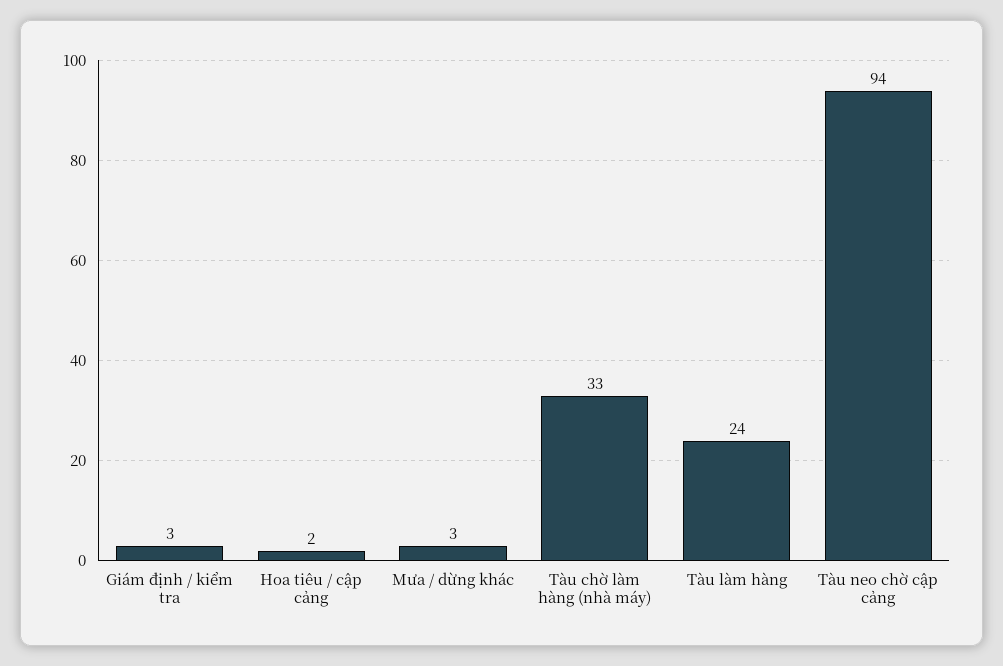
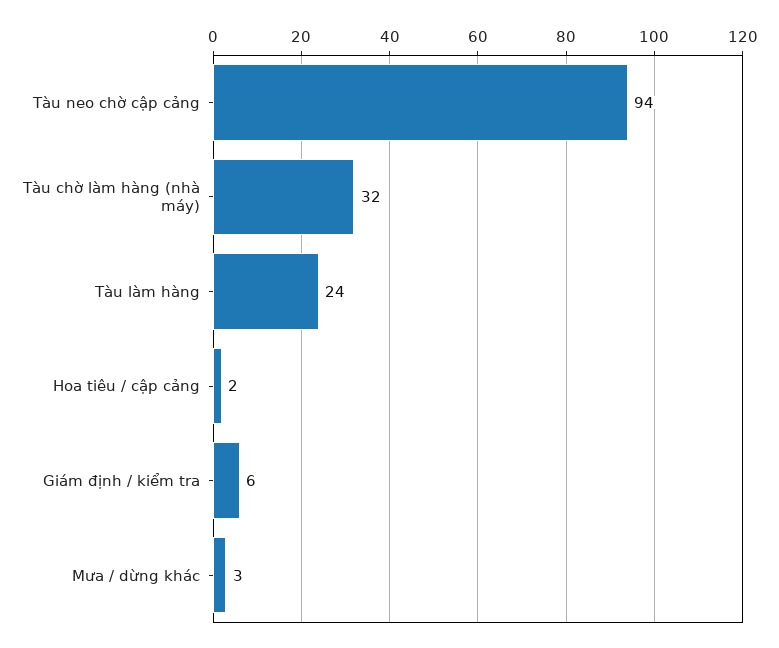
Giám định / kiểm tra: 3 -> 6
Tàu chờ làm hàng (nhà máy): 33 -> 32

